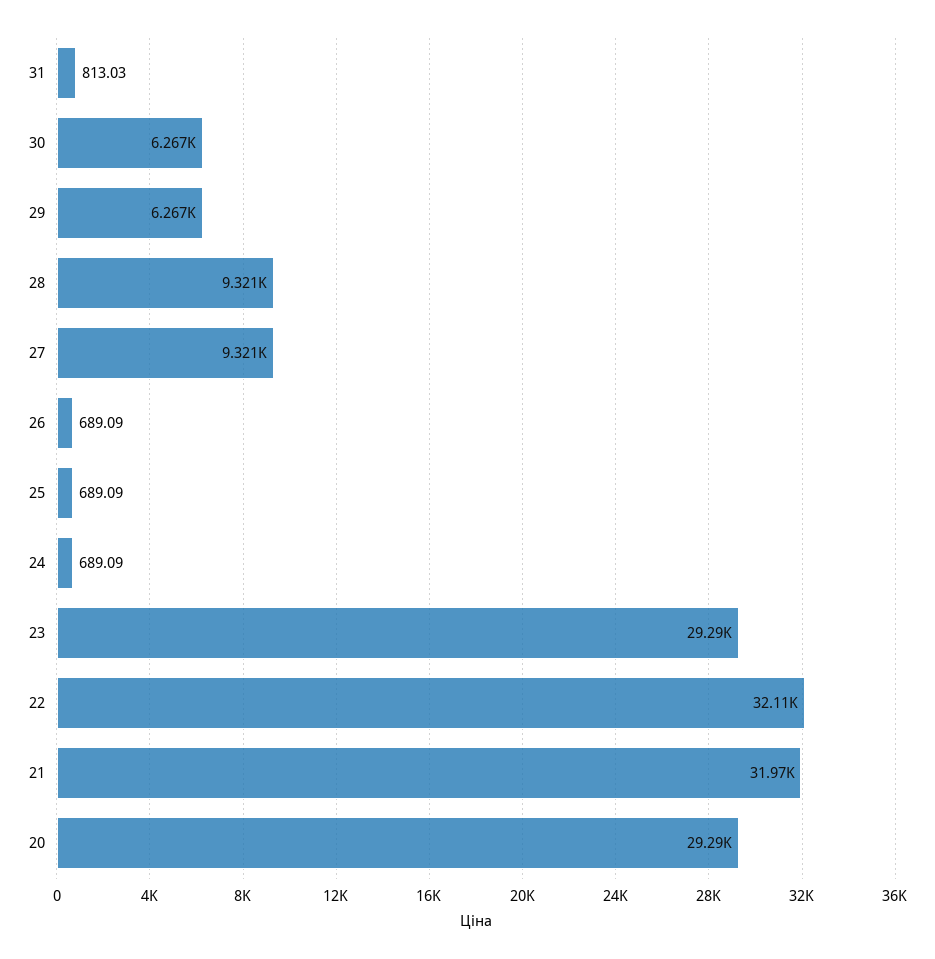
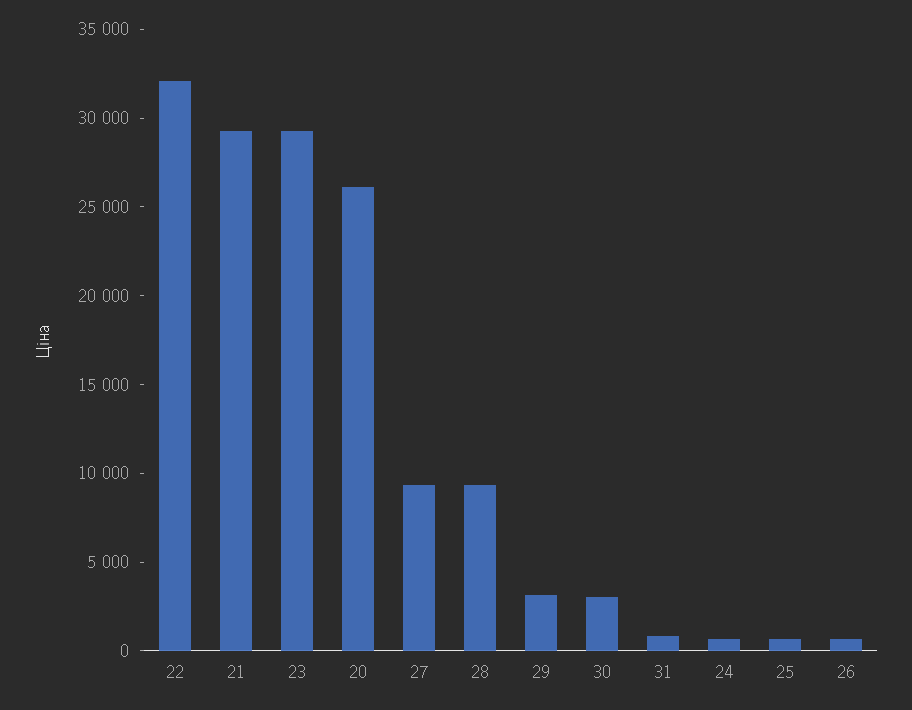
30: 6267 -> 3000
29: 6267 -> 3000
21: 31970 -> 29000
20: 29290 -> 26000

